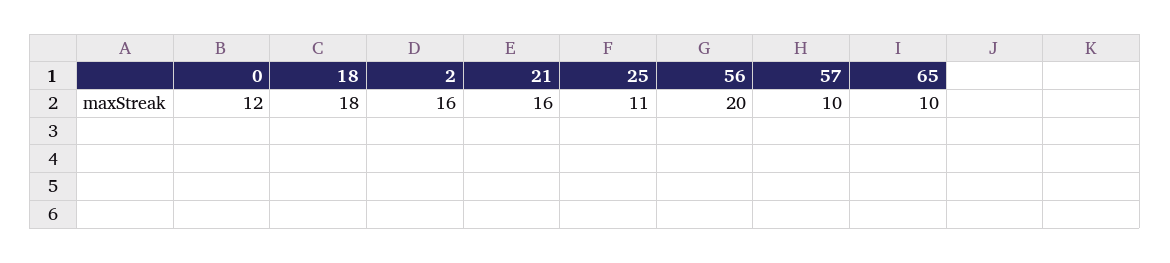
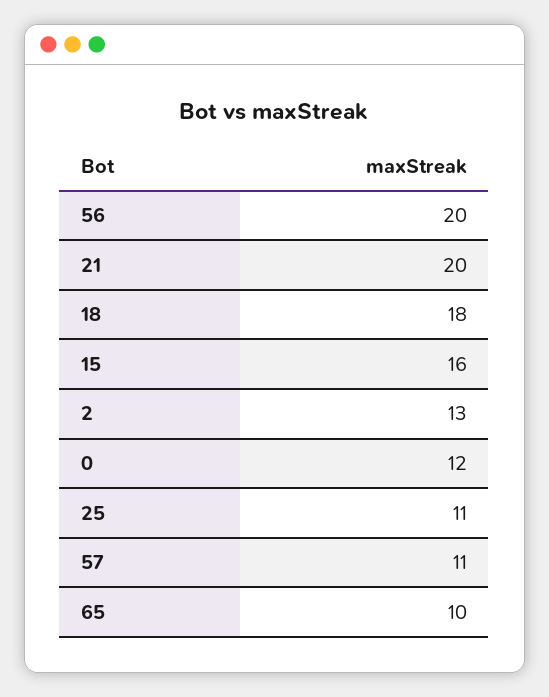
2: 16 -> 13
21: 16 -> 20
57: 10 -> 11
15: none -> 16

